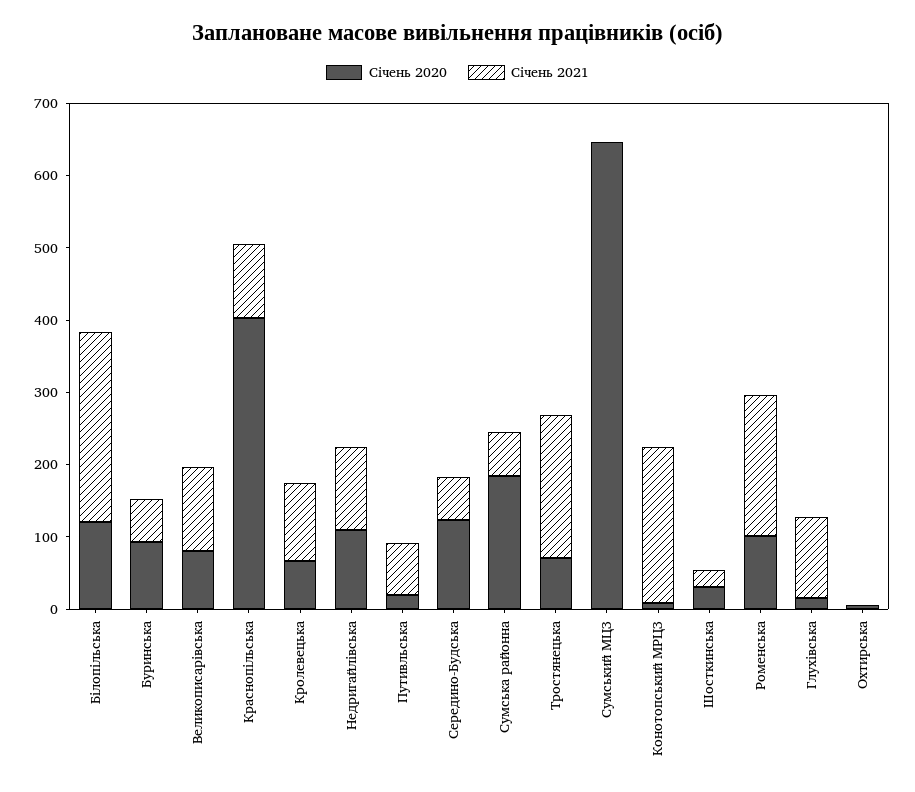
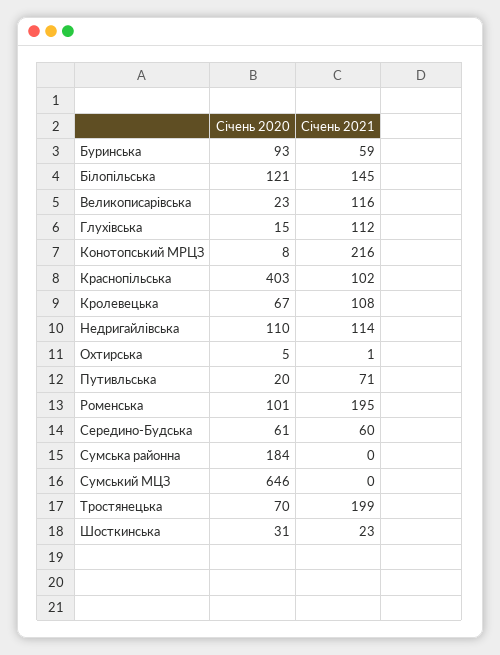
Січень 2021, Білопільська: 260 -> 145
Січень 2020, Великописарівська: 80 -> 23
Січень 2020, Середино-Будська: 120 -> 61
Січень 2021, Сумська районна: 60 -> 0

